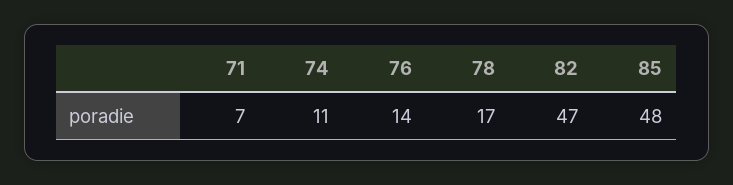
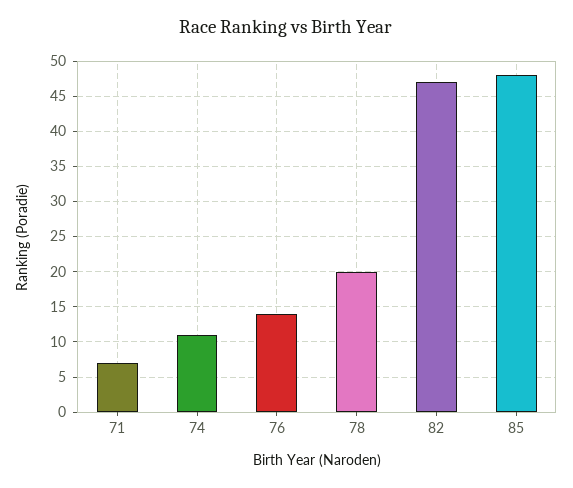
78: 17 -> 20

